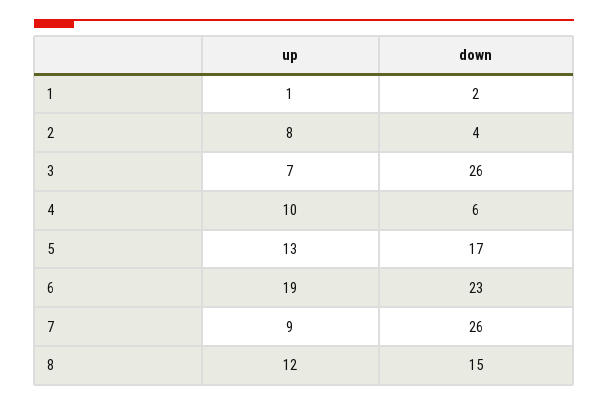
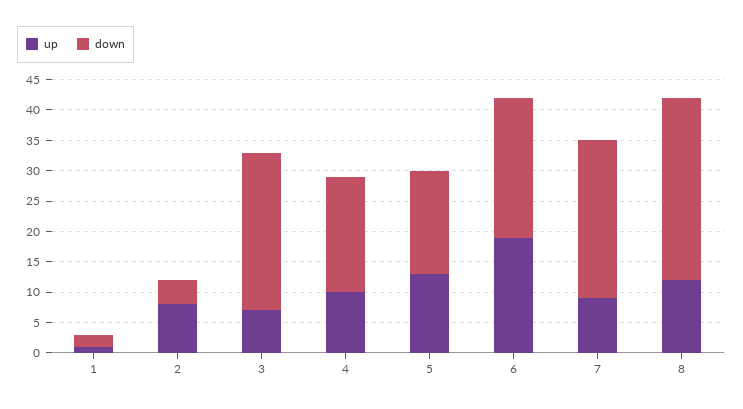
down, 4: 6 -> 20
down, 8: 15 -> 30

